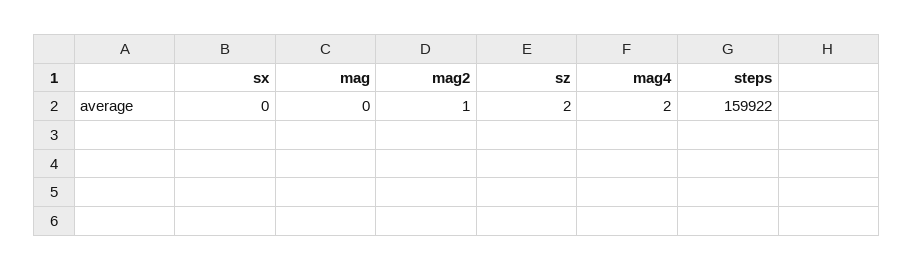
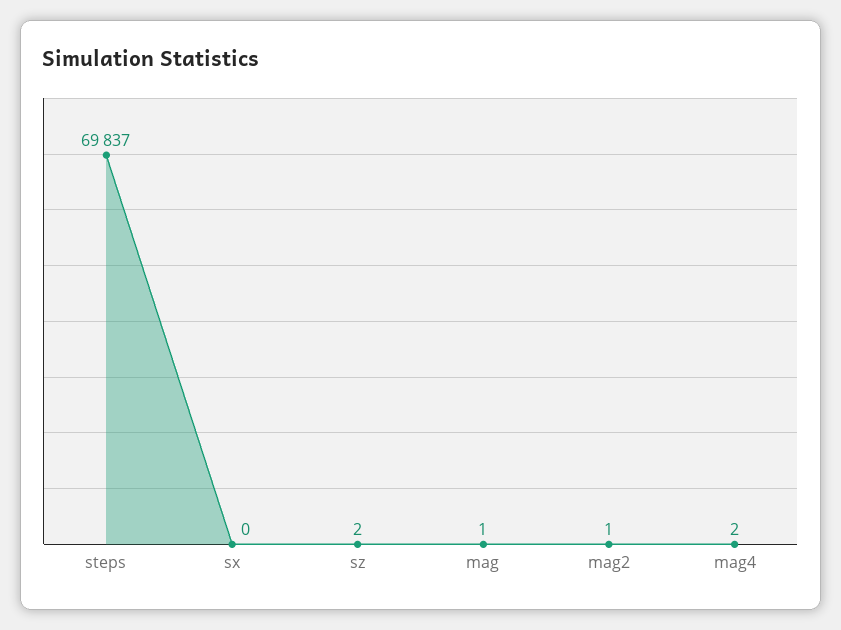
mag: 0 -> 1
steps: 159922 -> 69837

